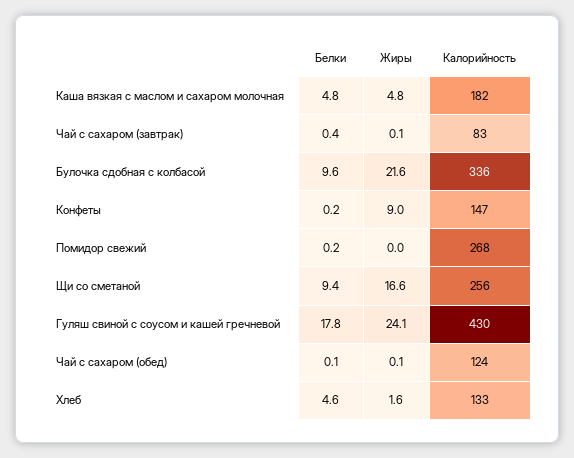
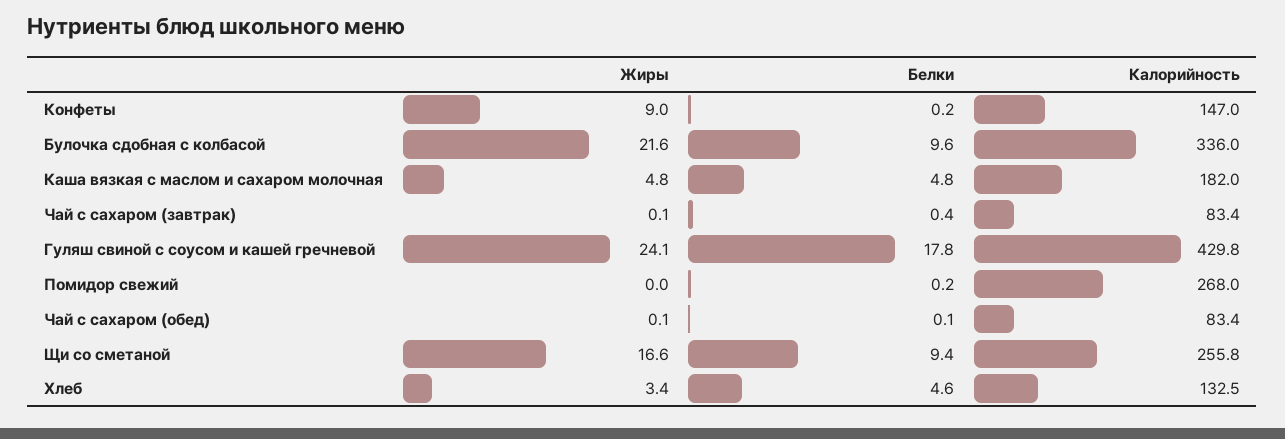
Калорийность, Чай с сахаром (обед): 124 -> 83.4
Жиры, Хлеб: 1.6 -> 3.4

